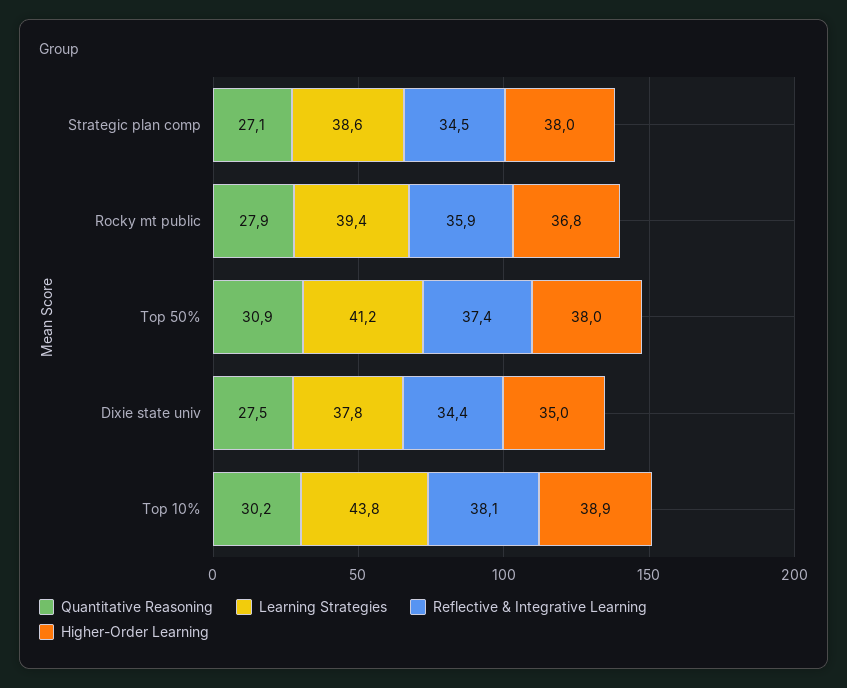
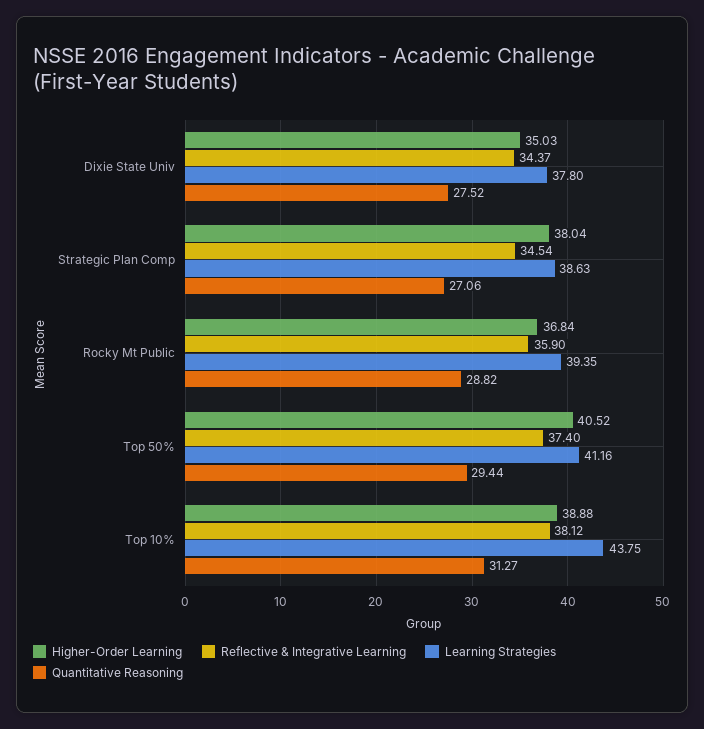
Quantitative Reasoning, Rocky mt public: 27.9 -> 28.82
Quantitative Reasoning, Top 50%: 30.9 -> 29.44
Higher-Order Learning, Top 50%: 38 -> 40.52
Quantitative Reasoning, Top 10%: 30.2 -> 31.27

